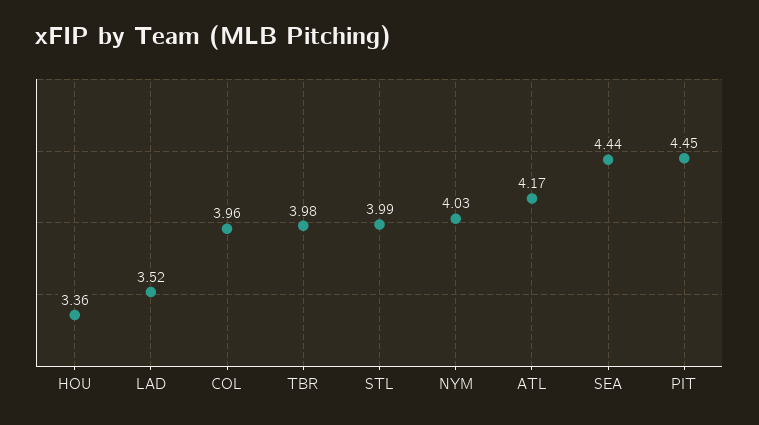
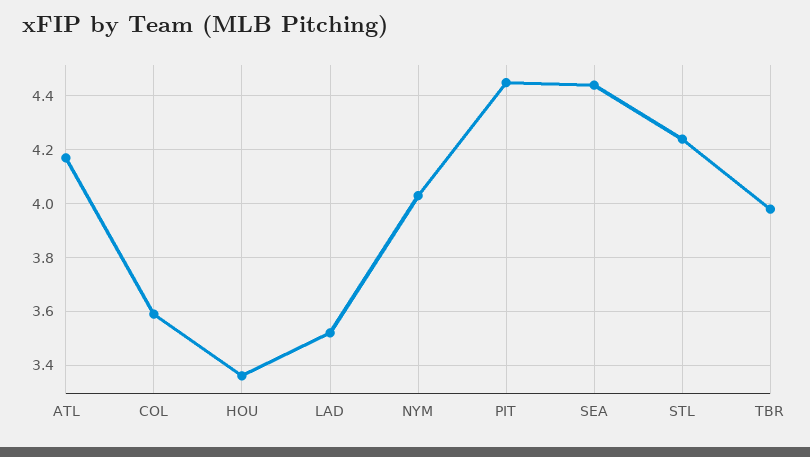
COL: 3.96 -> 3.6
STL: 3.99 -> 4.25

